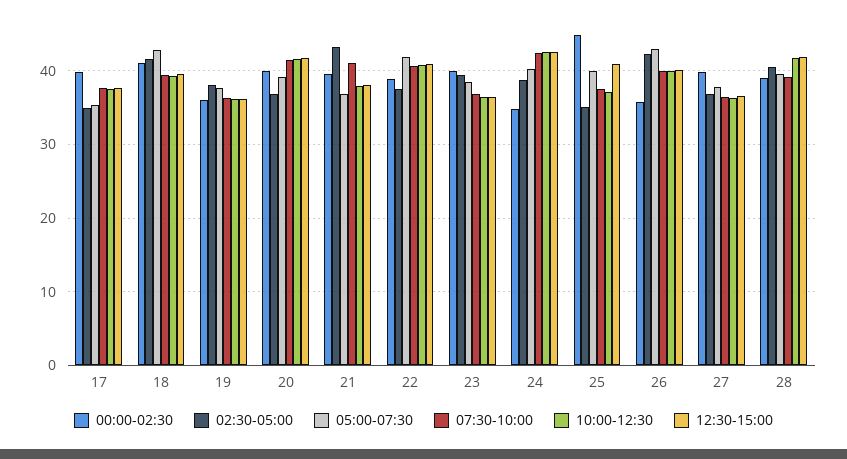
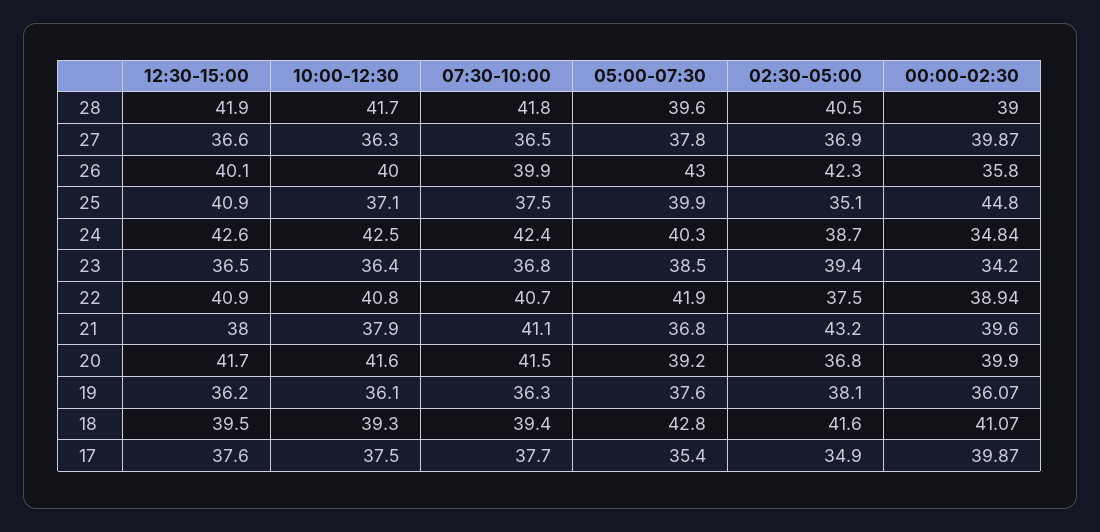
00:00-02:30, 23: 40 -> 34.2
07:30-10:00, 28: 39 -> 41.8

